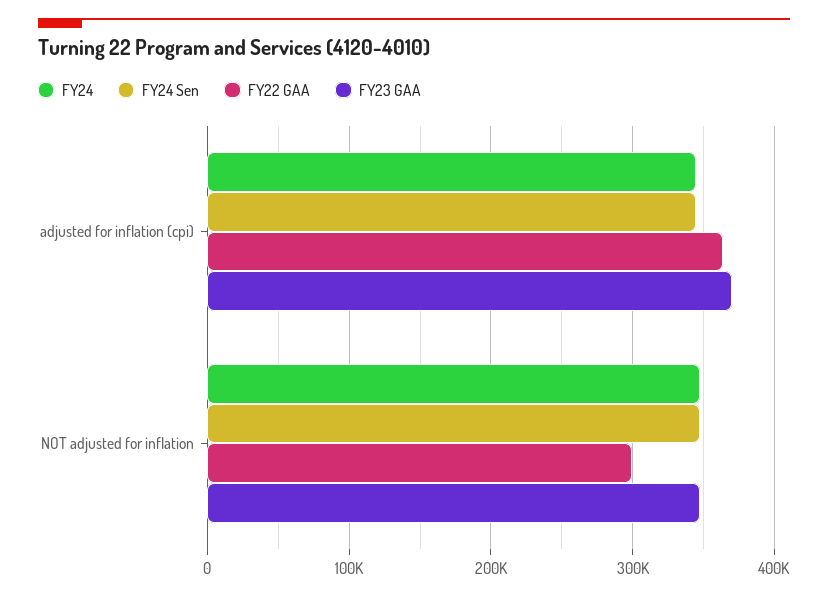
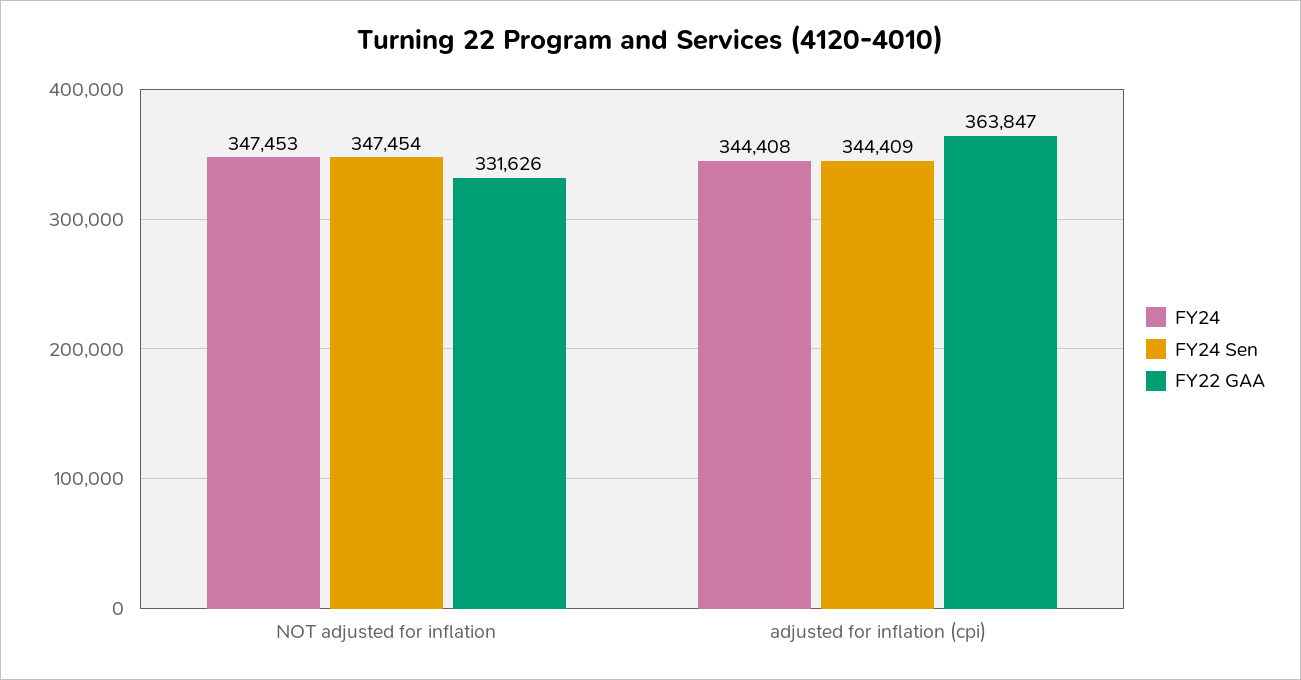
FY23 GAA, adjusted for inflation (cpi): 370000 -> none
FY22 GAA, NOT adjusted for inflation: 300000 -> 331626
FY23 GAA, NOT adjusted for inflation: 350000 -> none

